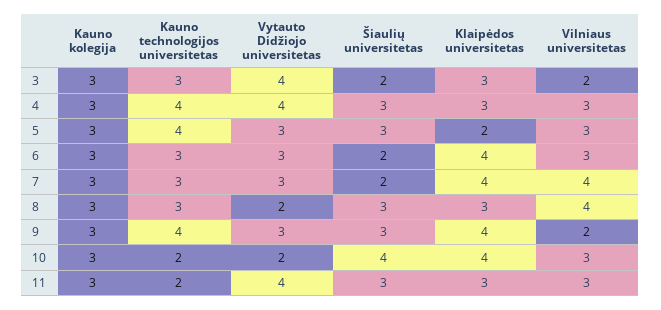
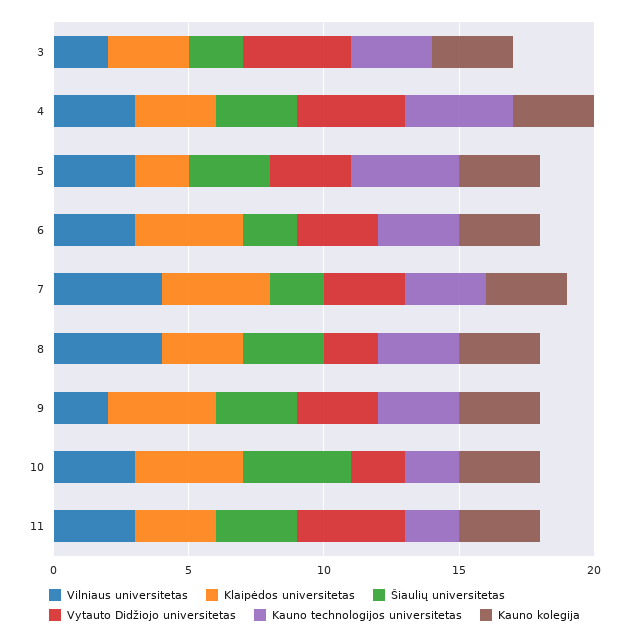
Kauno technologijos universitetas, 9: 4 -> 3

